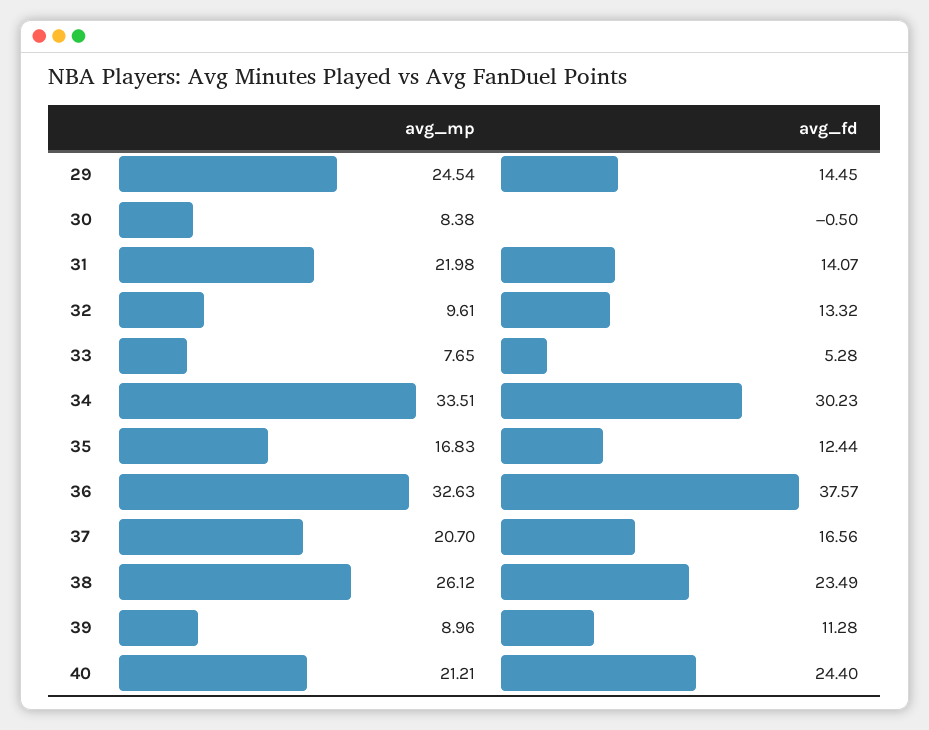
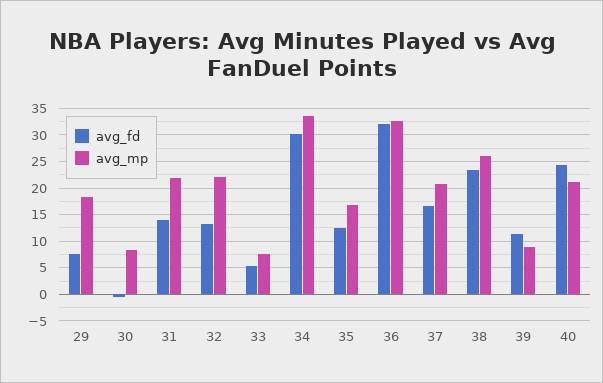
avg_mp, 29: 24.54 -> 17.5
avg_fd, 29: 14.45 -> 7.5
avg_mp, 32: 9.61 -> 22.5
avg_fd, 36: 37.57 -> 32.5

